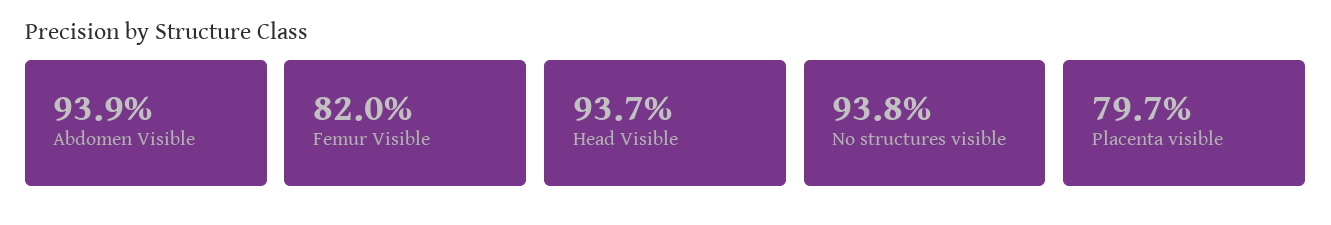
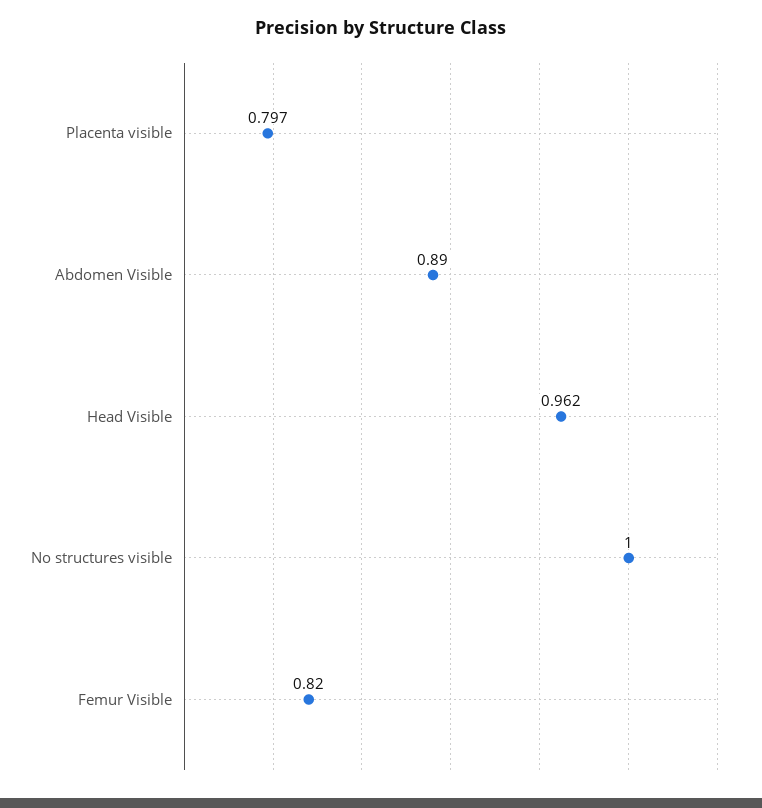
Abdomen Visible: 0.939 -> 0.89
Head Visible: 0.937 -> 0.962
No structures visible: 0.938 -> 1

